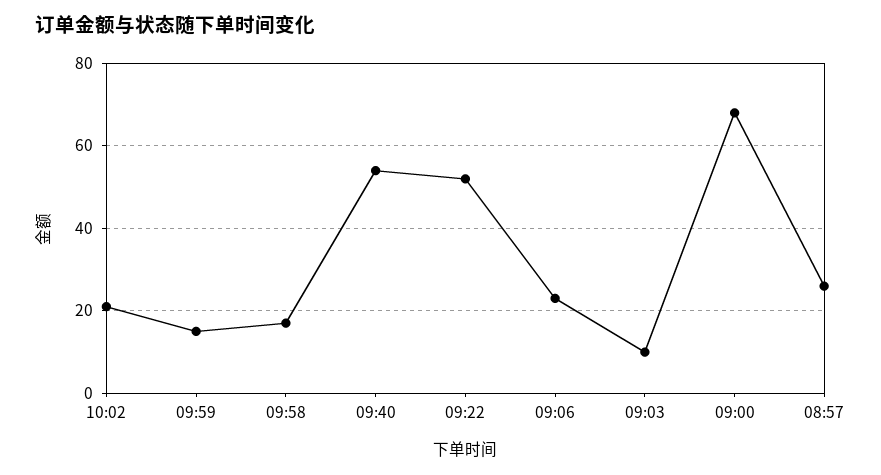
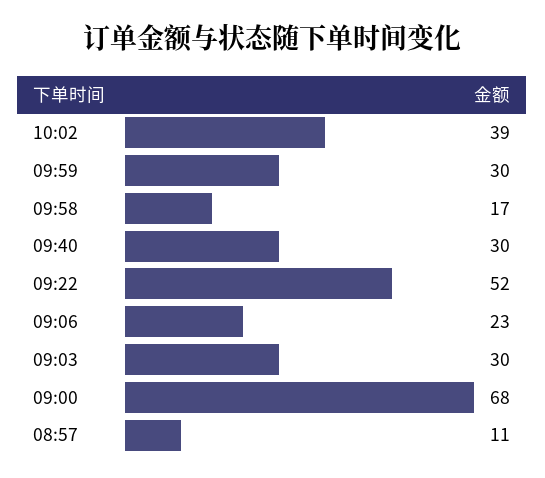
10:02: 20 -> 39
09:59: 15 -> 30
09:40: 55 -> 30
09:03: 10 -> 30
08:57: 25 -> 11

